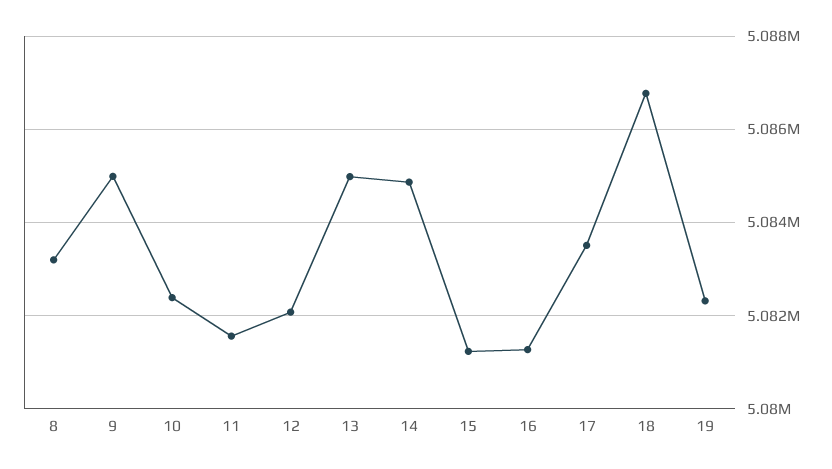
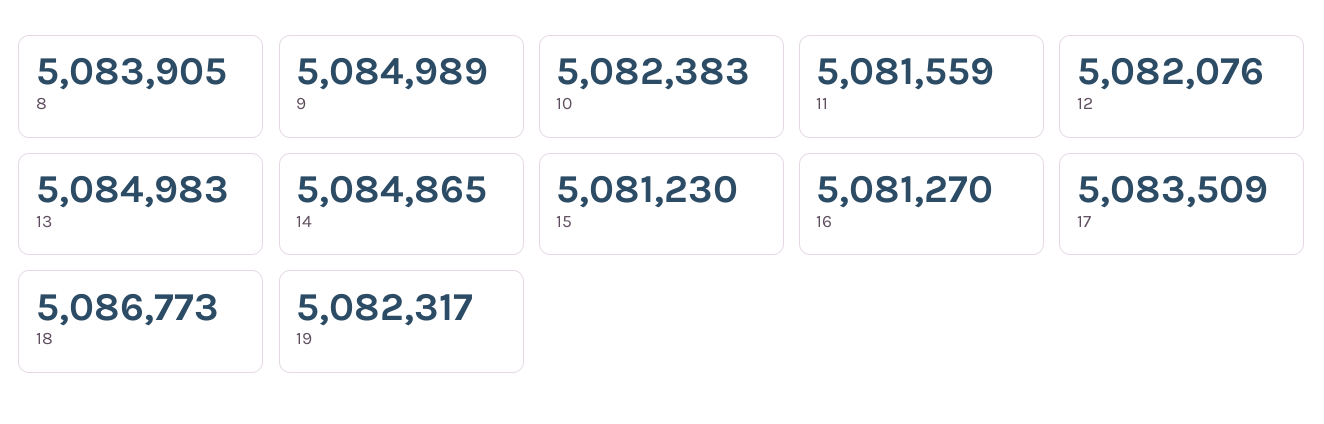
8: 5083200 -> 5083905

